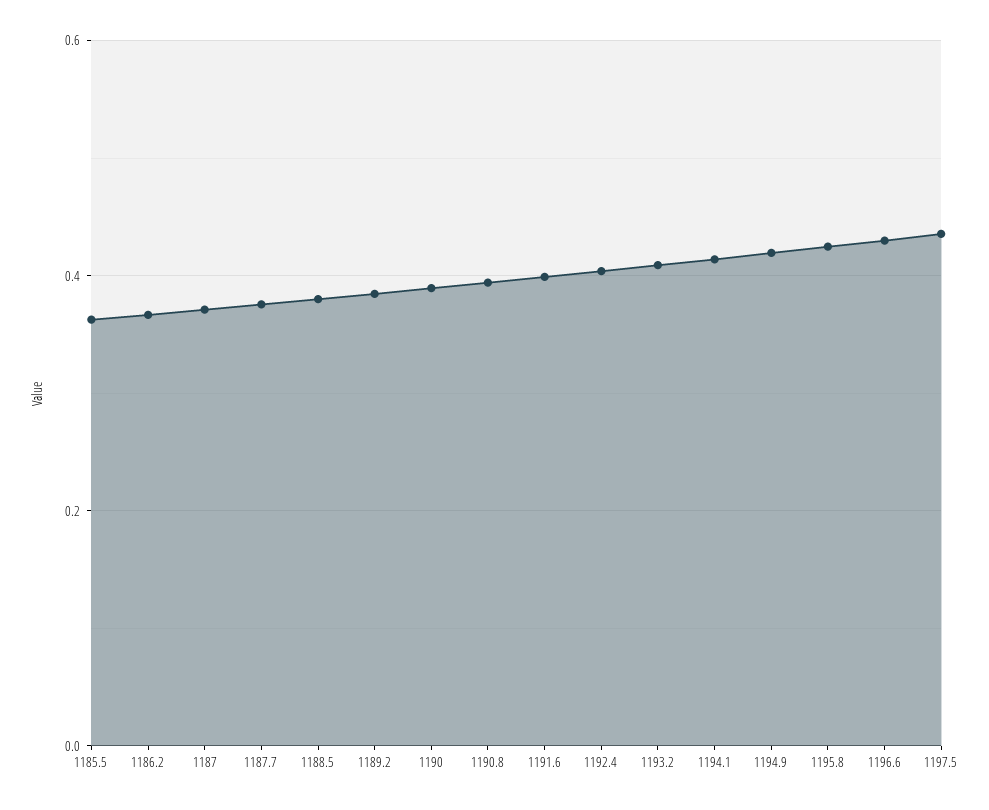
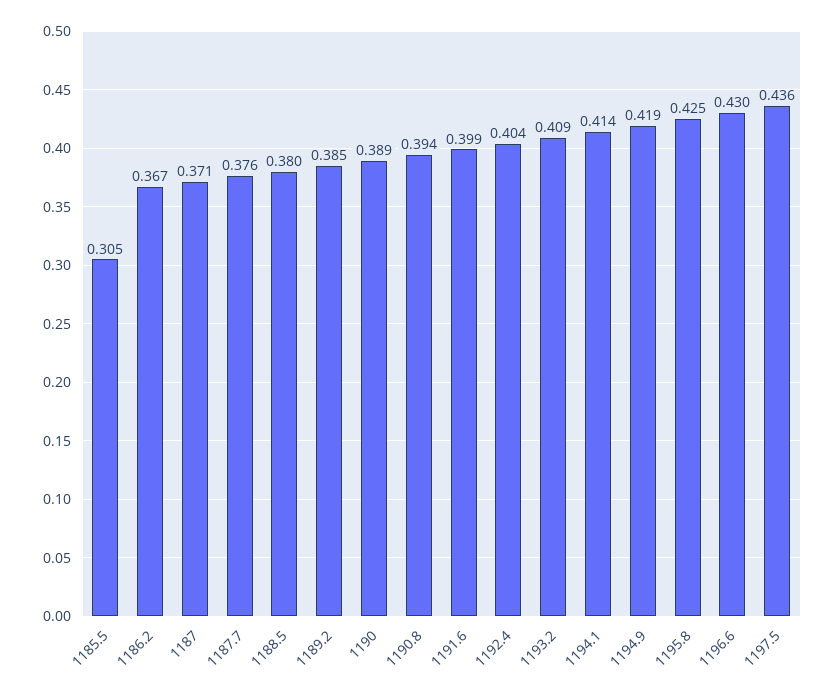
1185.5: 0.36 -> 0.305

